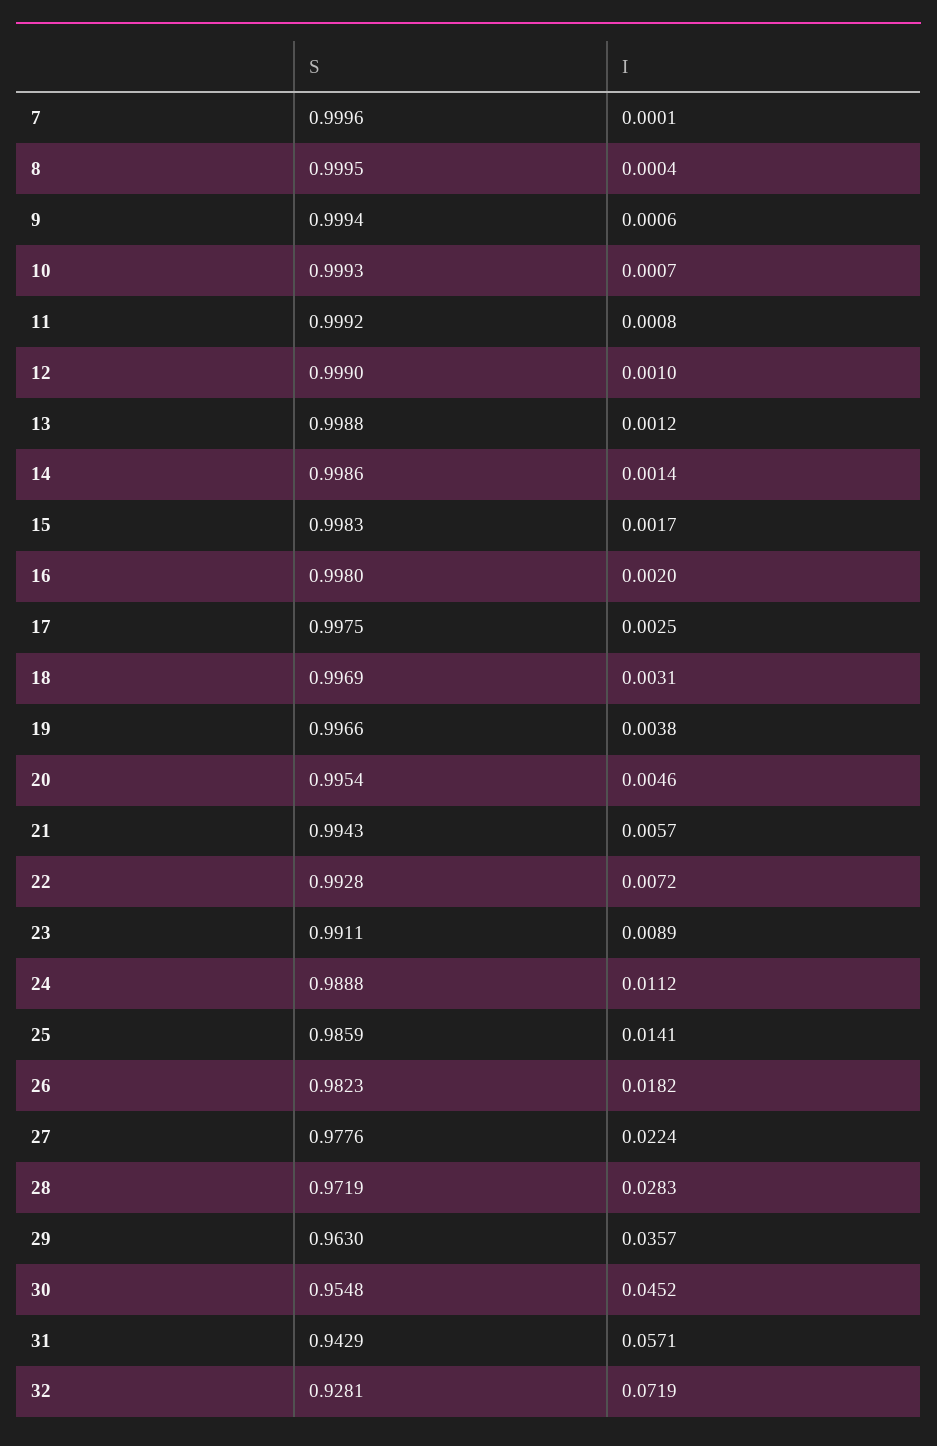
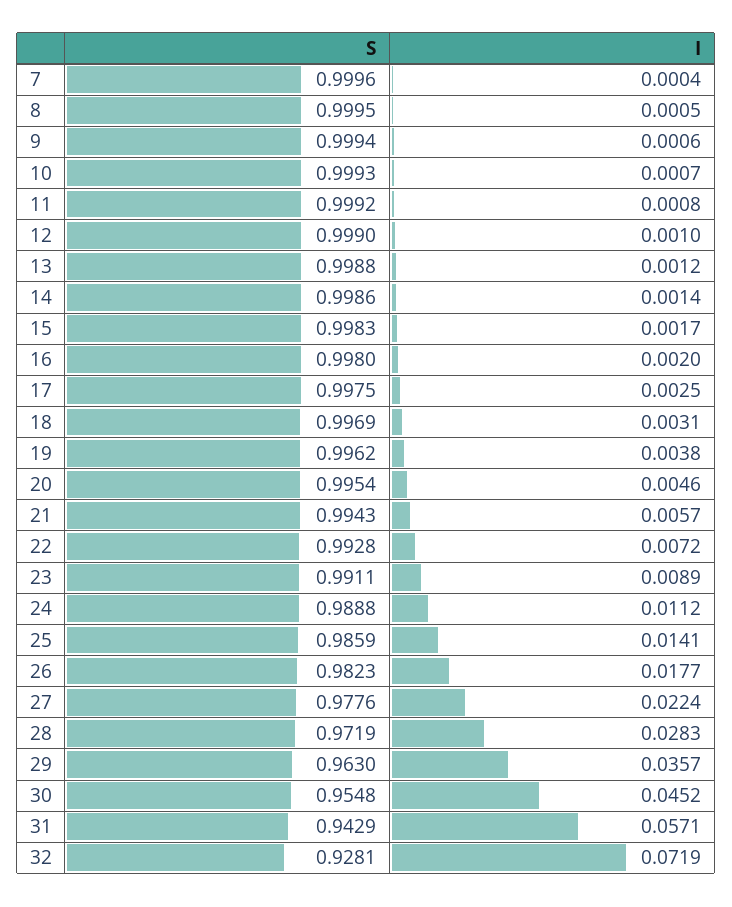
I, 7: 0.0001 -> 0.0004
I, 8: 0.0004 -> 0.0005
S, 19: 0.9966 -> 0.9962
I, 26: 0.0182 -> 0.0177

